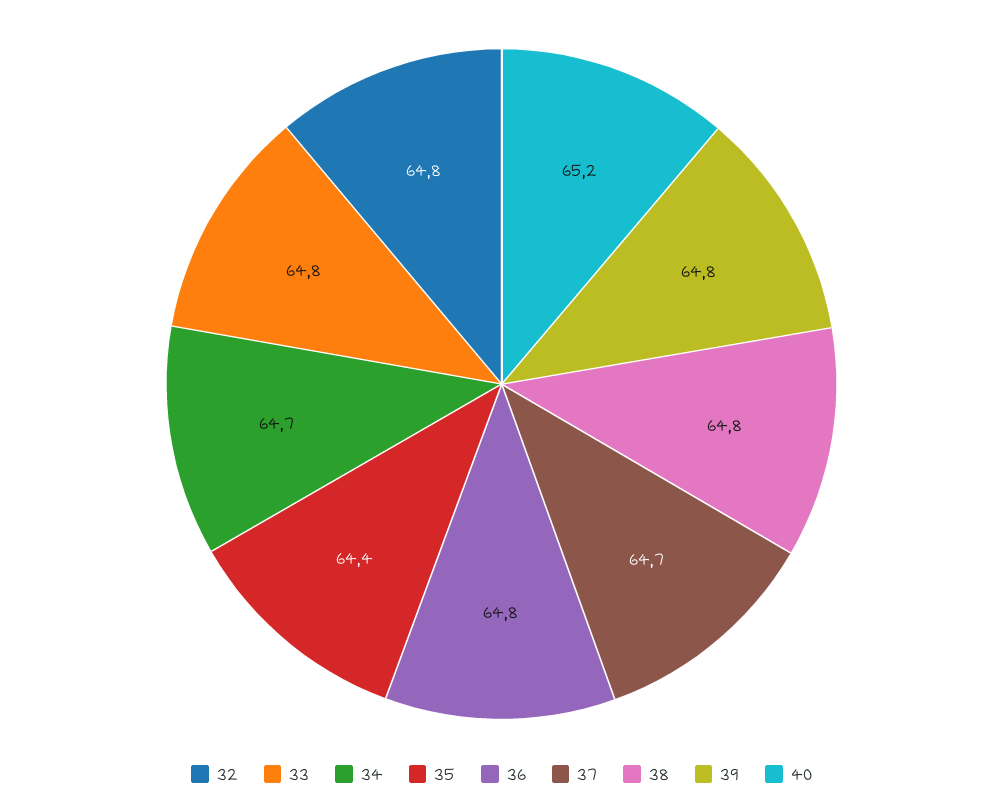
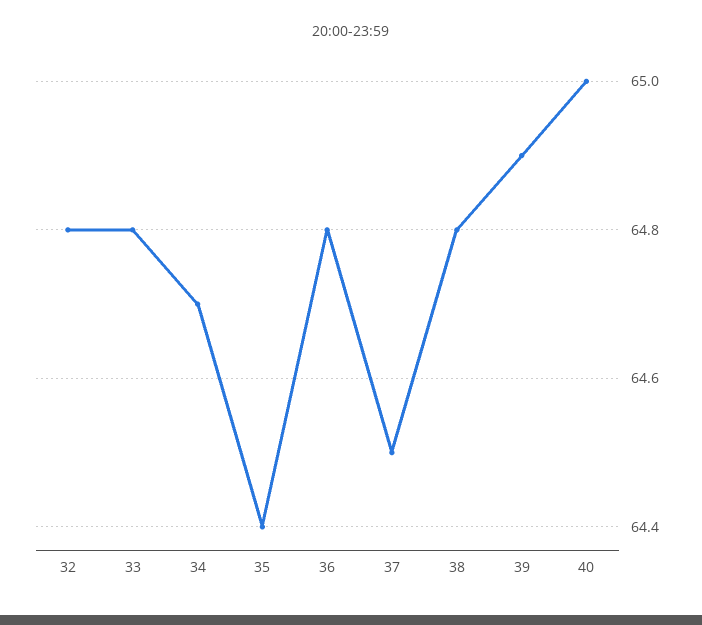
37: 64.7 -> 64.5
39: 64.8 -> 64.9
40: 65.2 -> 65

